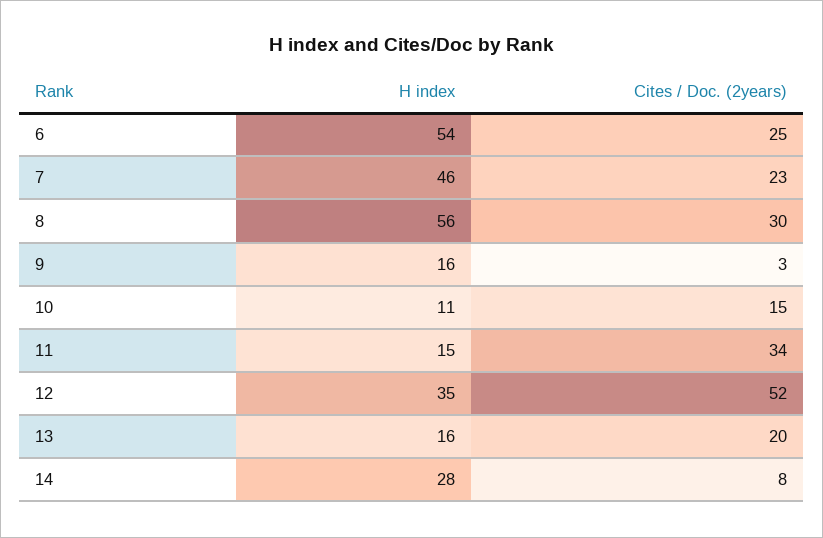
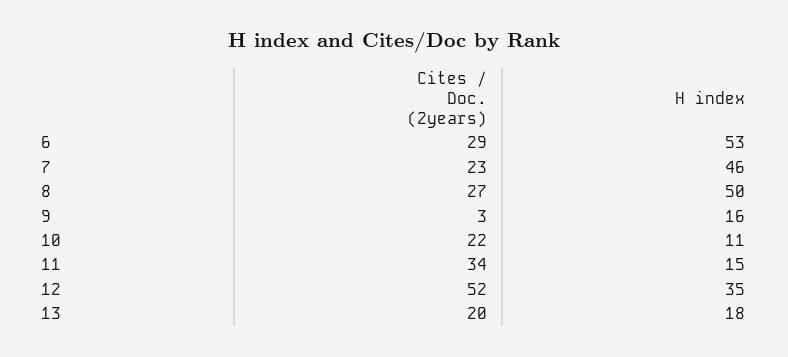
H index, 6: 54 -> 53
Cites / Doc. (2years), 6: 25 -> 29
H index, 8: 56 -> 50
Cites / Doc. (2years), 8: 30 -> 27
Cites / Doc. (2years), 10: 15 -> 22
H index, 13: 16 -> 18
H index, 14: 28 -> none
Cites / Doc. (2years), 14: 8 -> none

